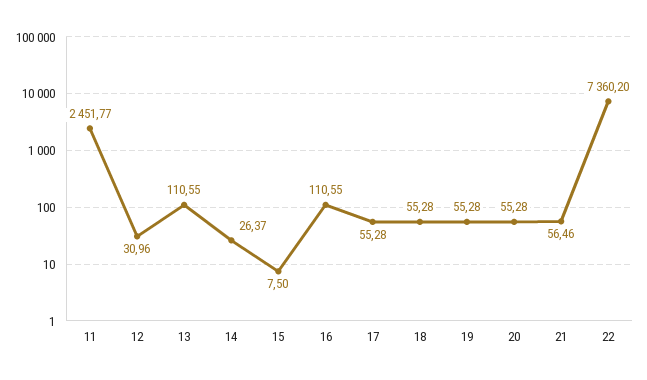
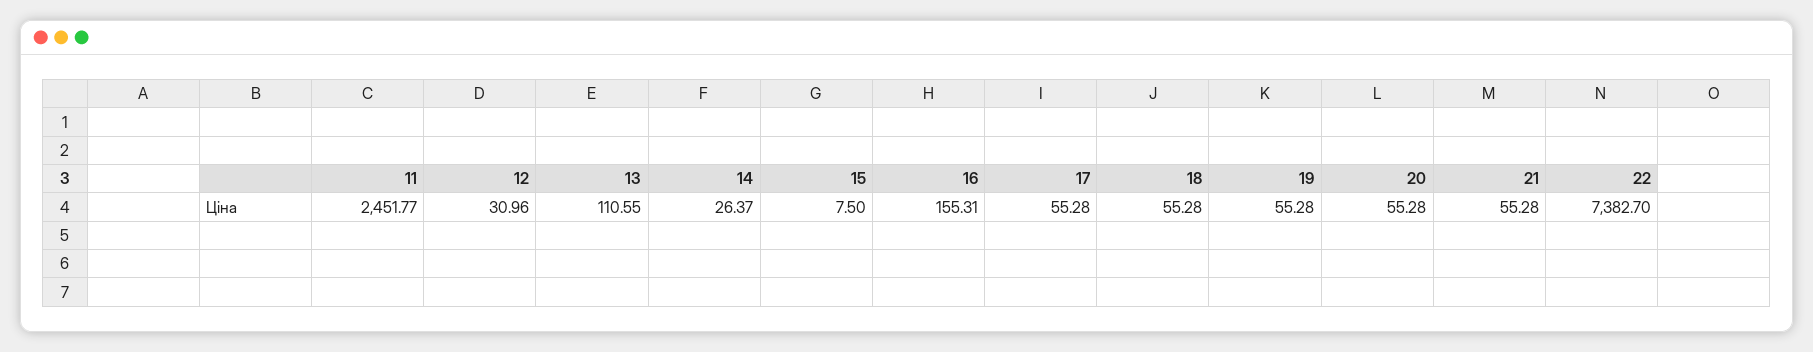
16: 110.55 -> 155.31
21: 56.46 -> 55.28
22: 7360.2 -> 7382.7

